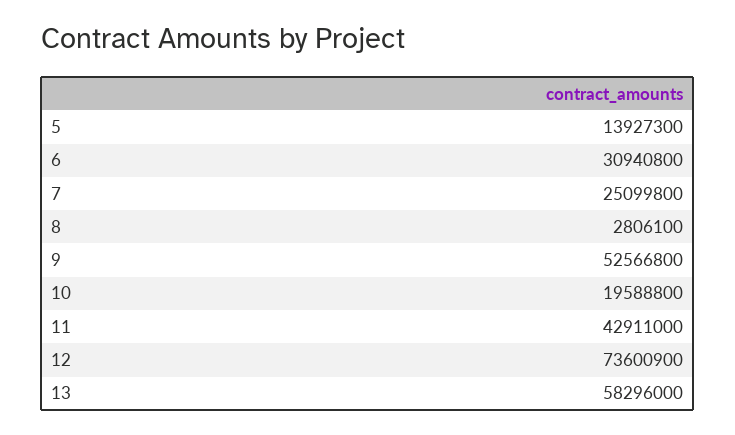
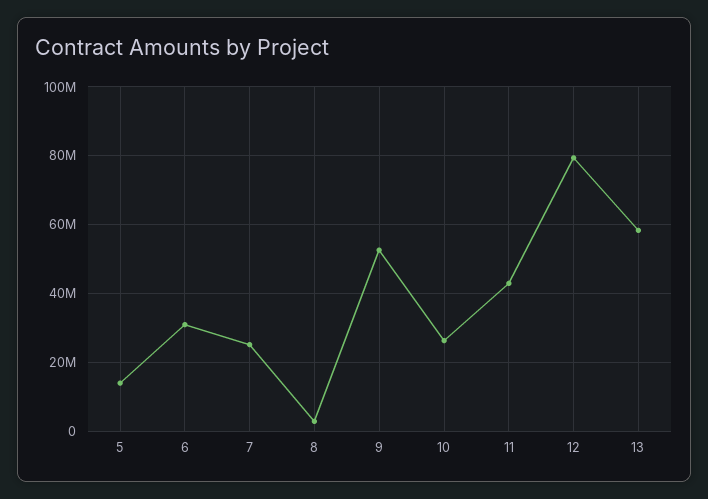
10: 19588800 -> 26000000
12: 73600900 -> 80000000

